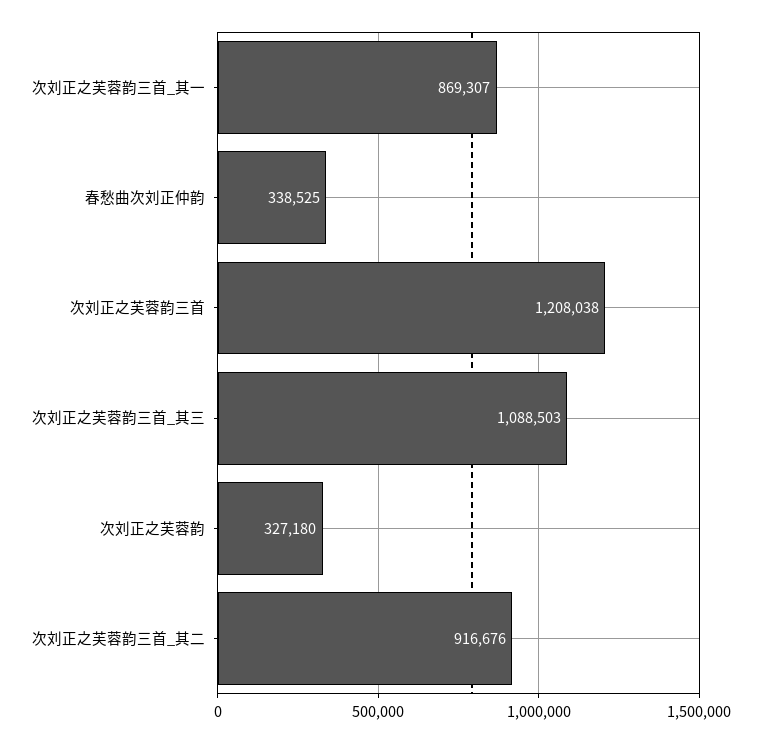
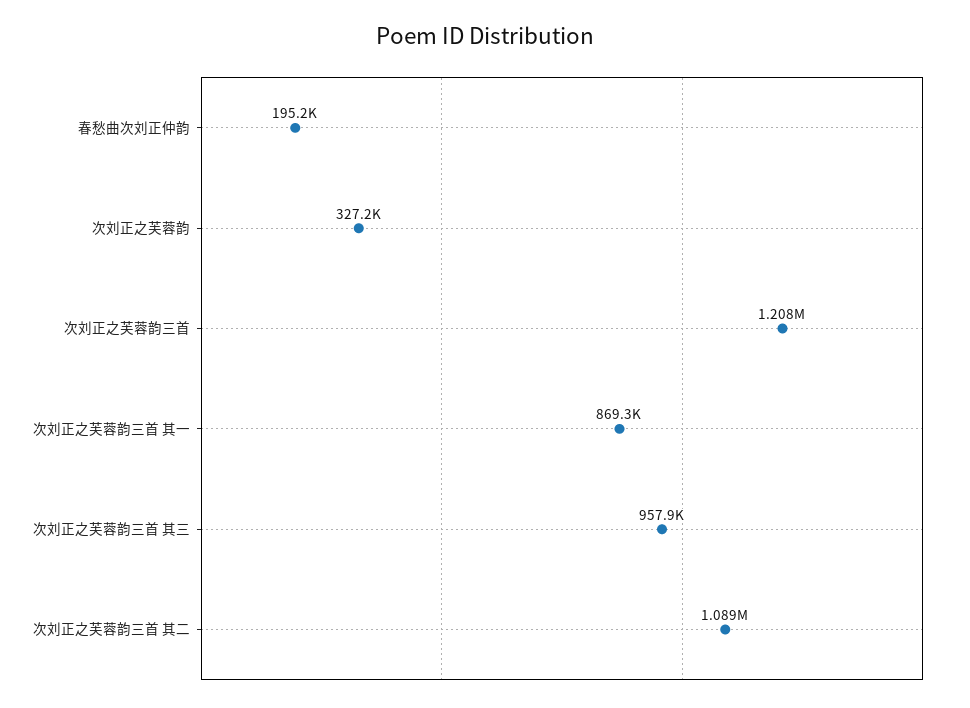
春愁曲次刘正仲韵: 338525 -> 195200
次刘正之芙蓉韵三首_其三: 1088503 -> 957900
次刘正之芙蓉韵三首_其二: 916676 -> 1089000

